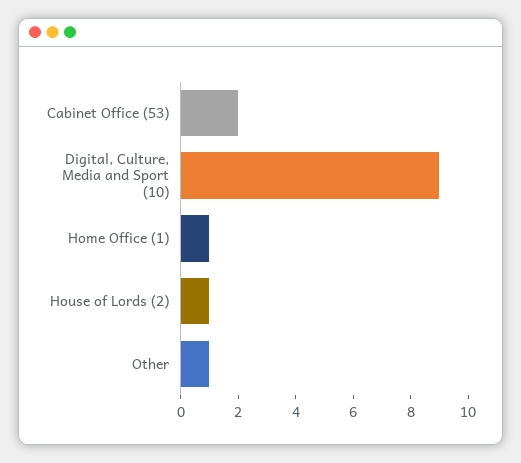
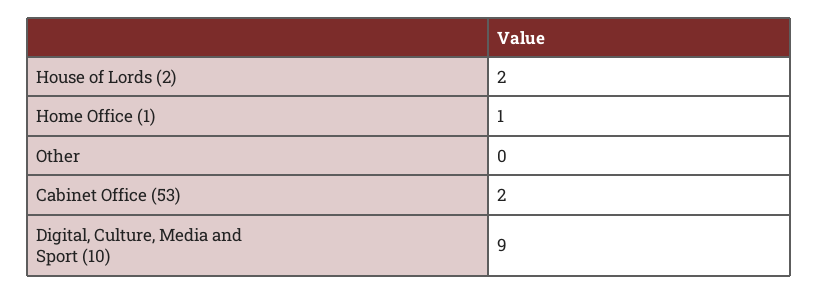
House of Lords (2): 1 -> 2
Other: 1 -> 0

